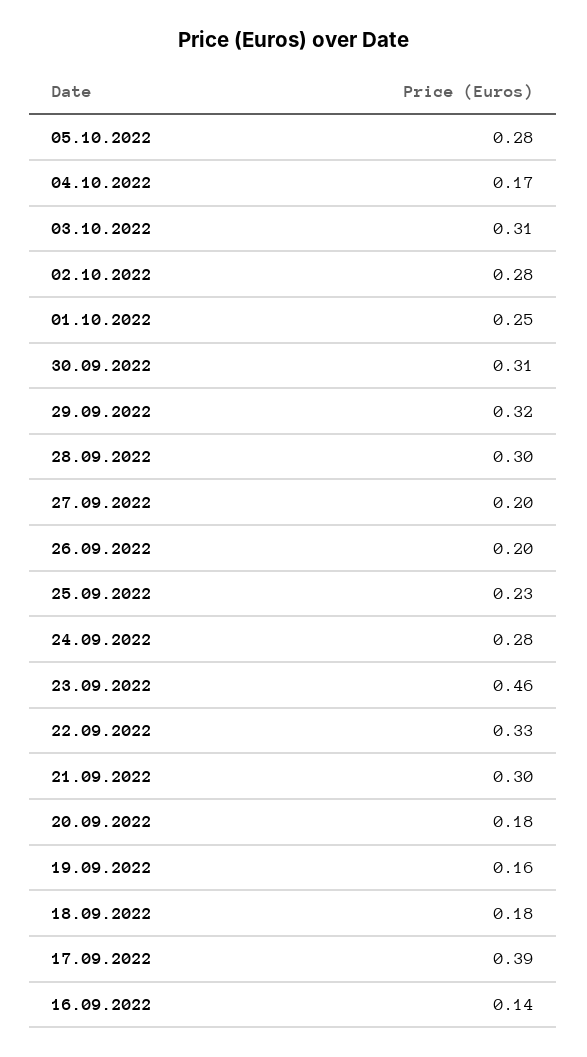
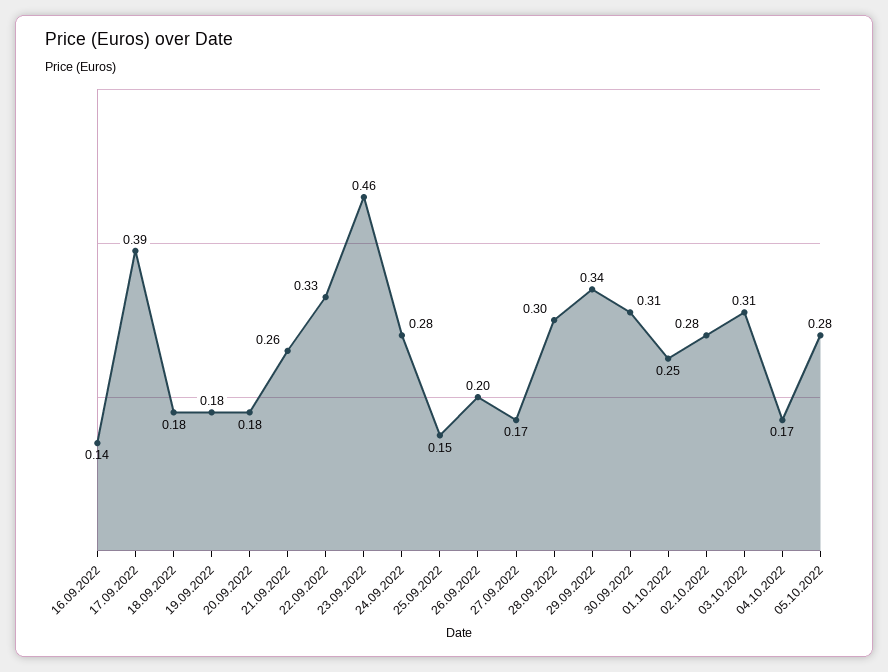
29.09.2022: 0.32 -> 0.34
27.09.2022: 0.2 -> 0.17
25.09.2022: 0.23 -> 0.15
21.09.2022: 0.3 -> 0.26
19.09.2022: 0.16 -> 0.18

